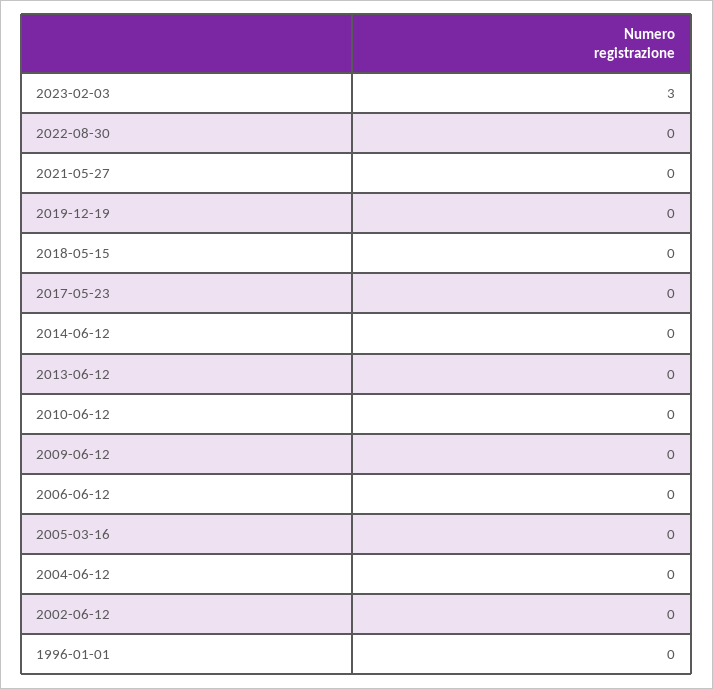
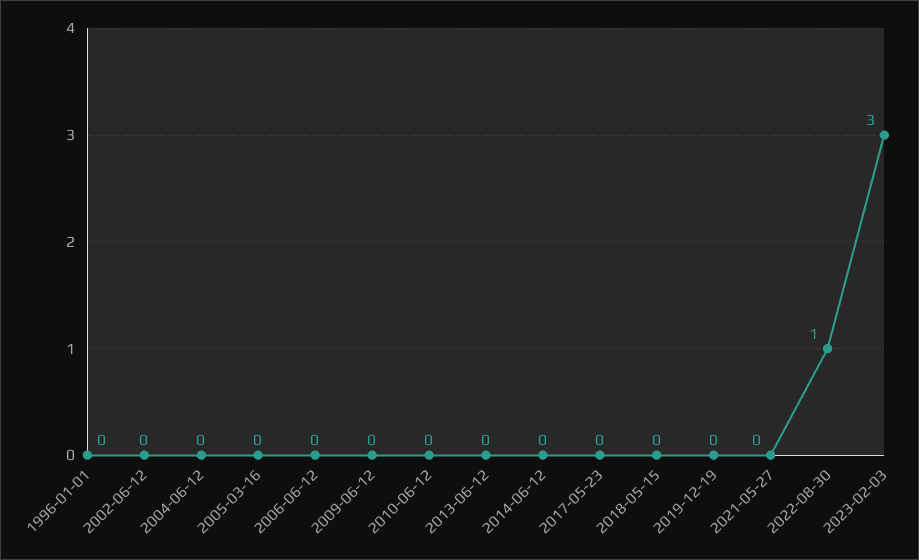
2022-08-30: 0 -> 1

